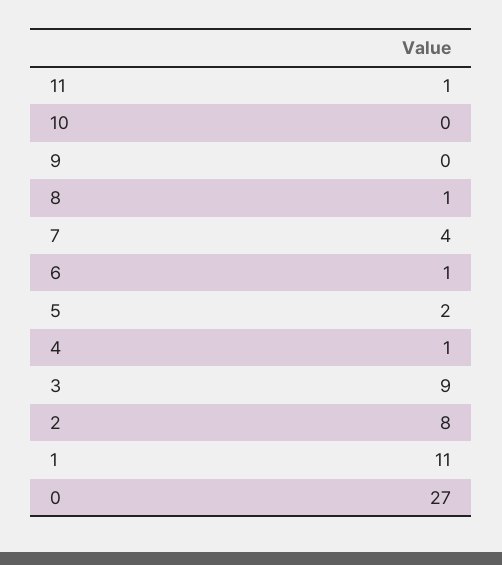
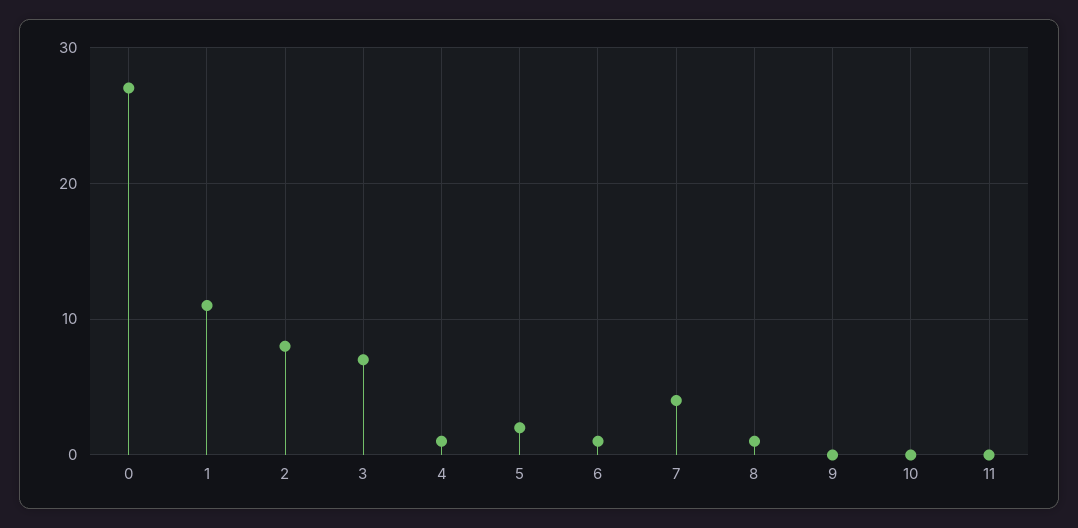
11: 1 -> 0
3: 9 -> 7

